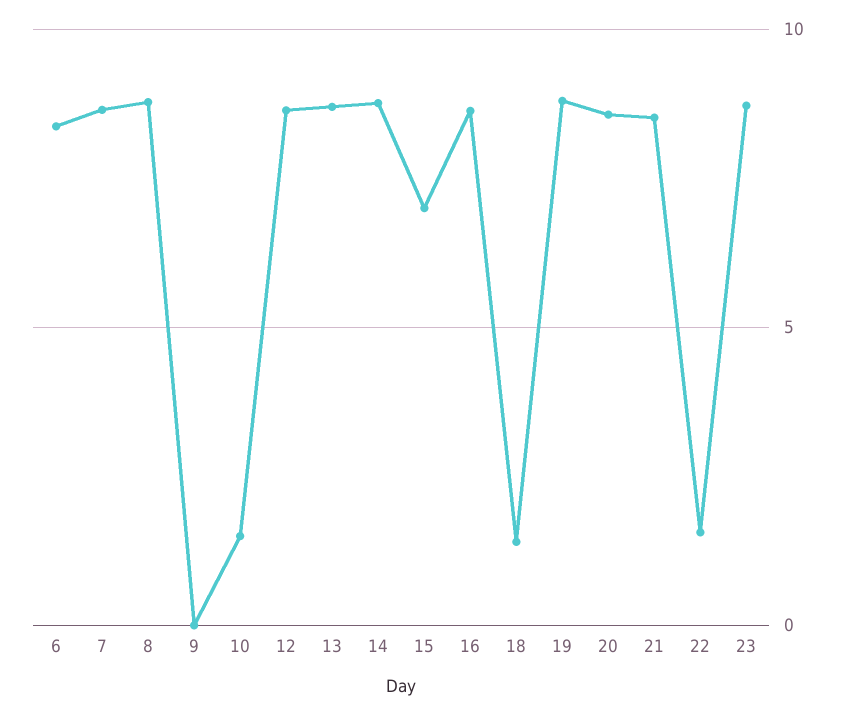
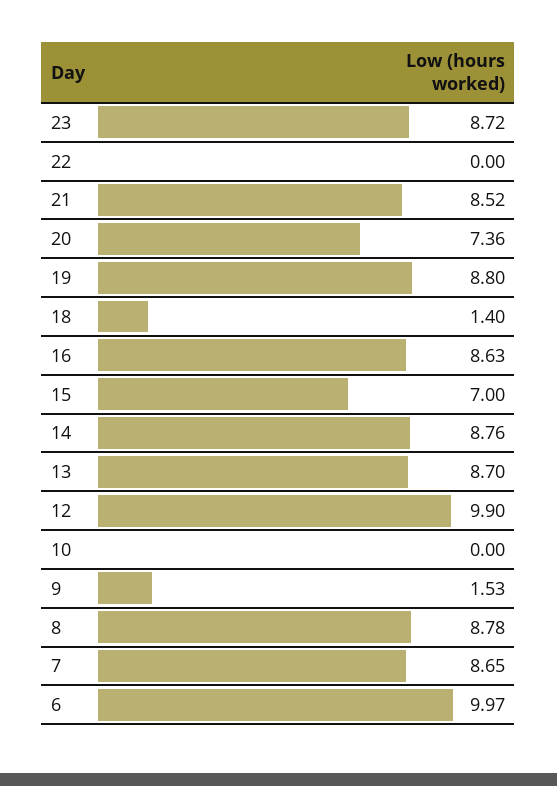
6: 8.5 -> 9.97
9: 0 -> 1.53
10: 1.5 -> 0
12: 8.5 -> 9.9
20: 8.5 -> 7.36
22: 1.5 -> 0

